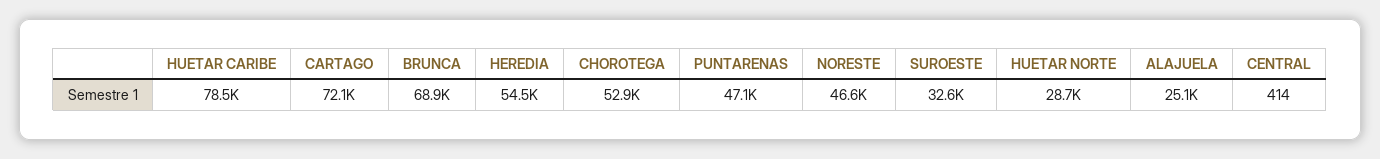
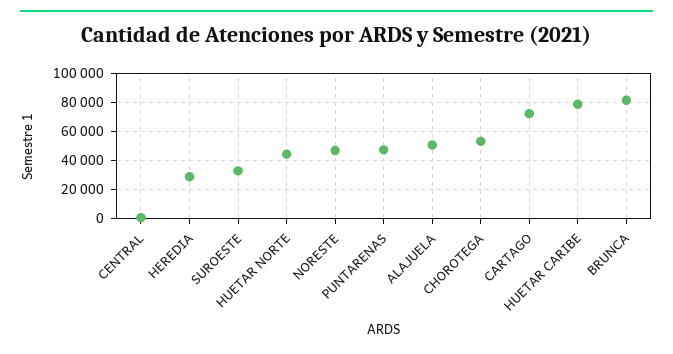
BRUNCA: 68900 -> 80000
HEREDIA: 54500 -> 30000
HUETAR NORTE: 28700 -> 45000
ALAJUELA: 25100 -> 50000

